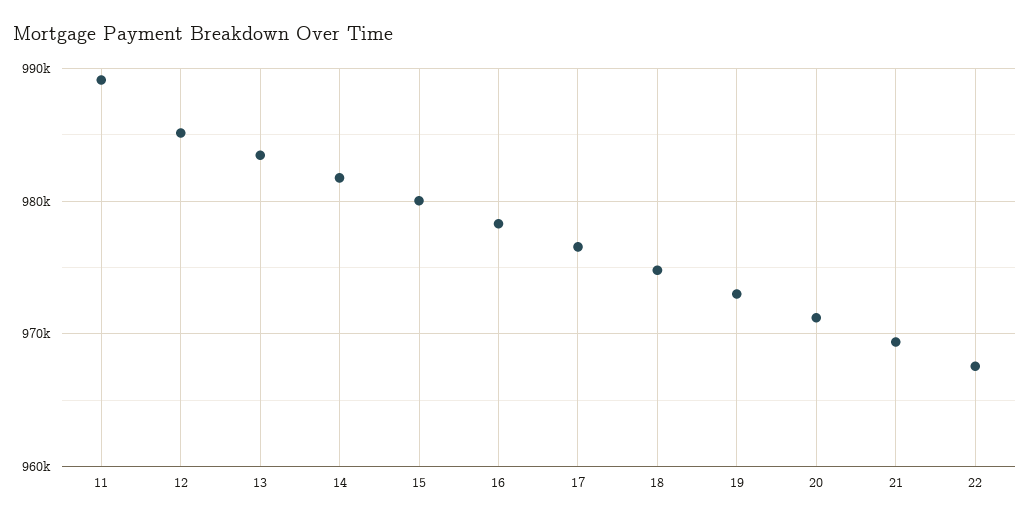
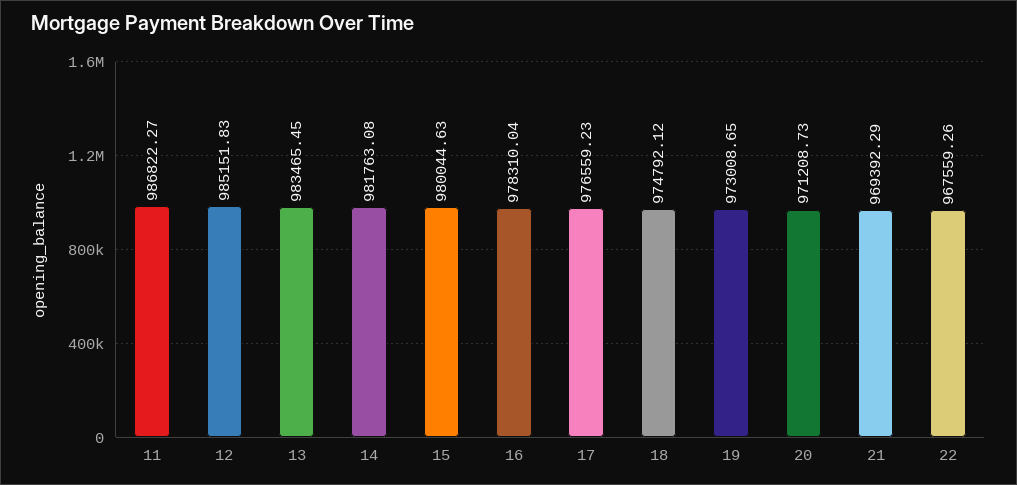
11: 989000 -> 986822.27

